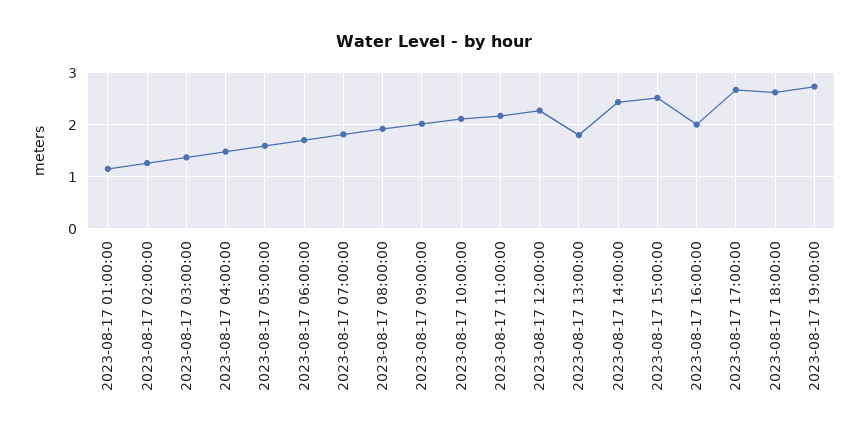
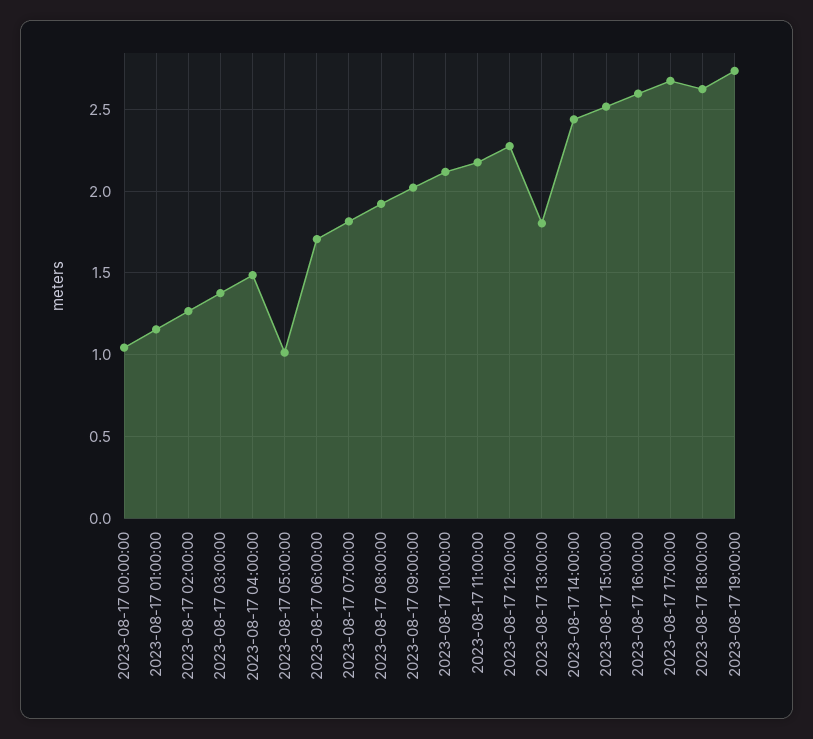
2023-08-17 05:00:00: 1.6 -> 1
2023-08-17 16:00:00: 2 -> 2.6
2023-08-17 00:00:00: none -> 1.05

